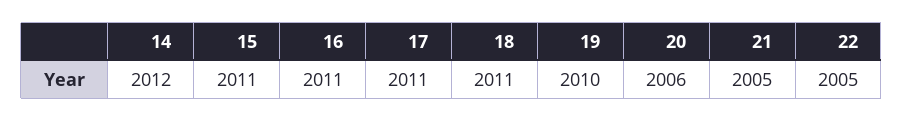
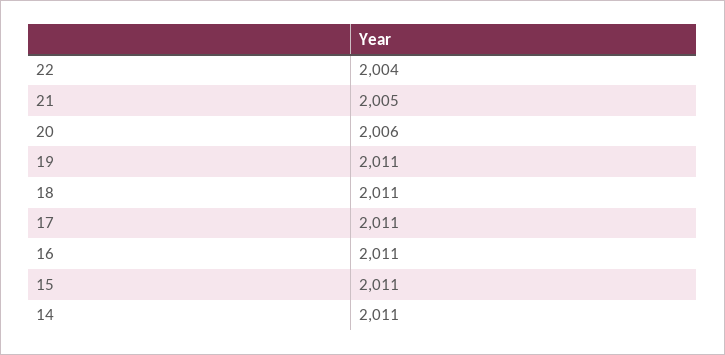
14: 2012 -> 2011
19: 2010 -> 2011
22: 2005 -> 2004

